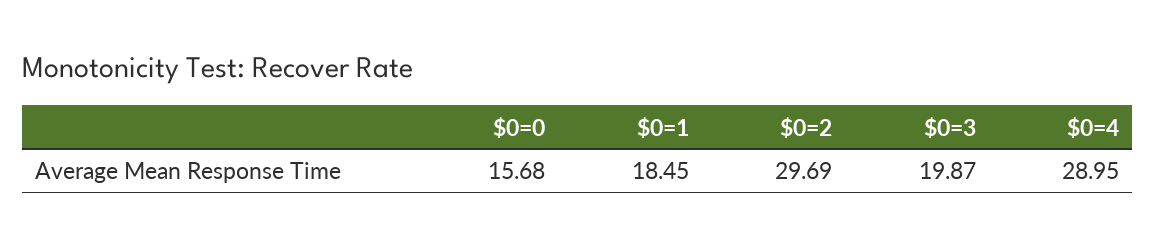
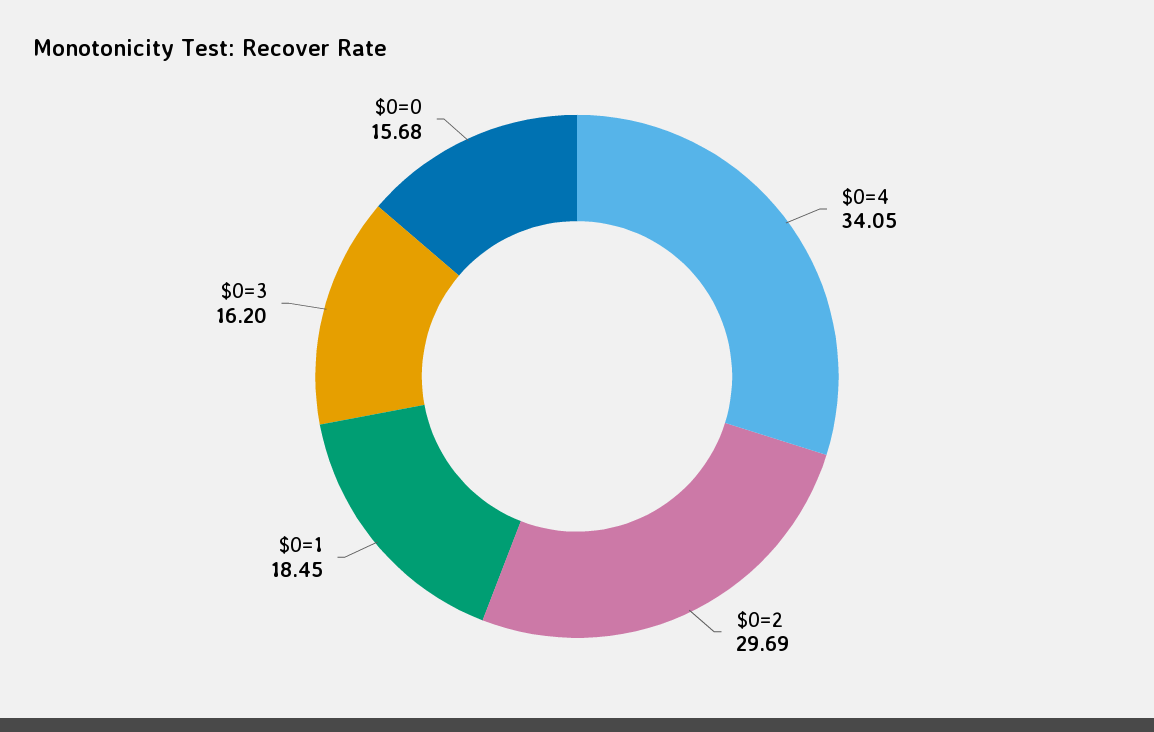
$0=3: 19.87 -> 16.2
$0=4: 28.95 -> 34.05

